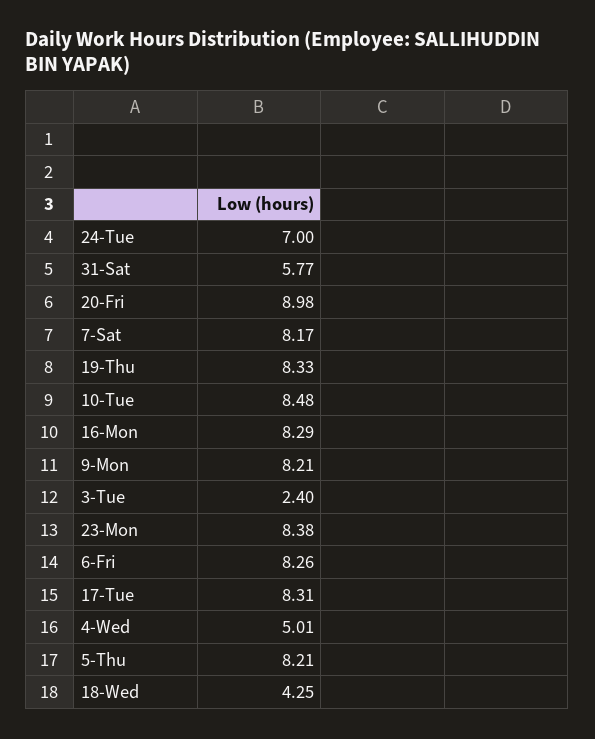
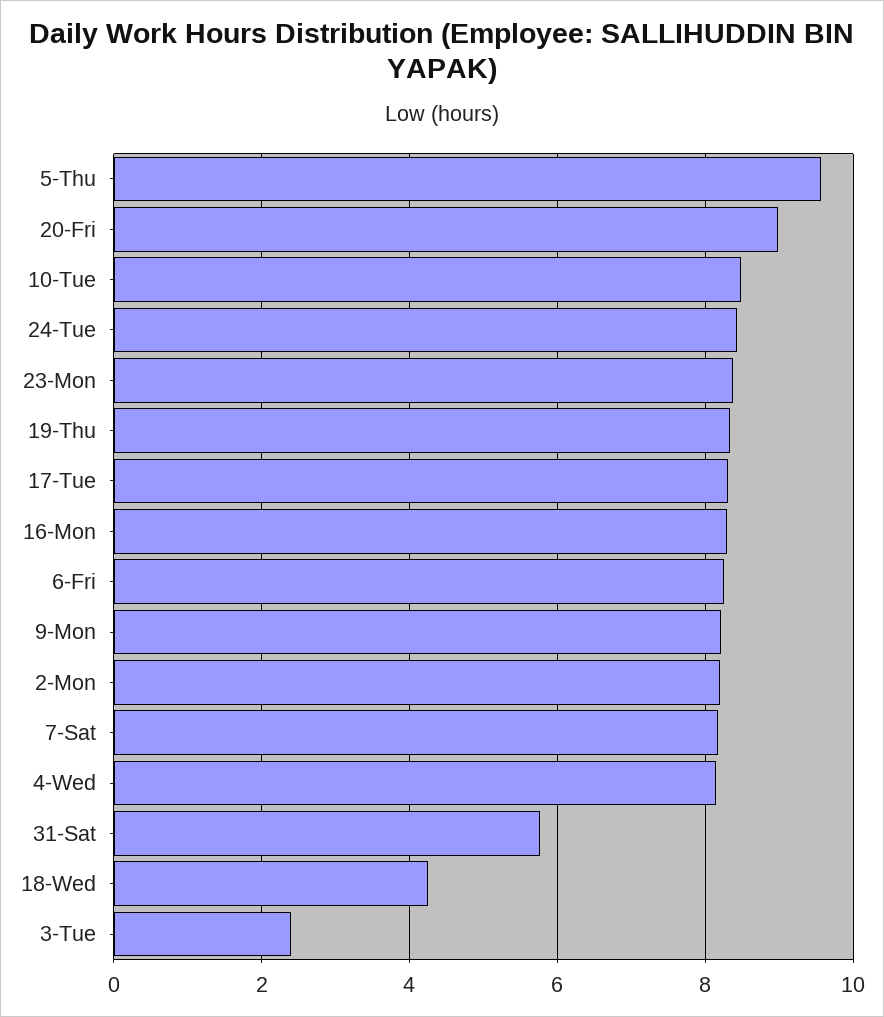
24-Tue: 7 -> 8.4
4-Wed: 5.01 -> 8.2
5-Thu: 8.21 -> 9.6
2-Mon: none -> 8.2

